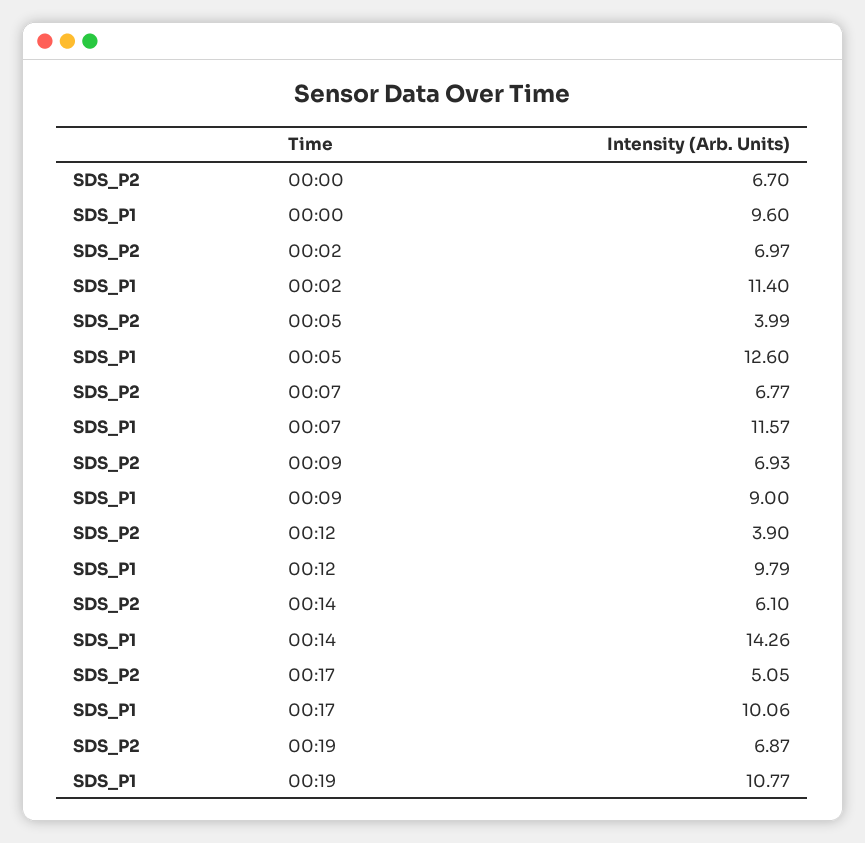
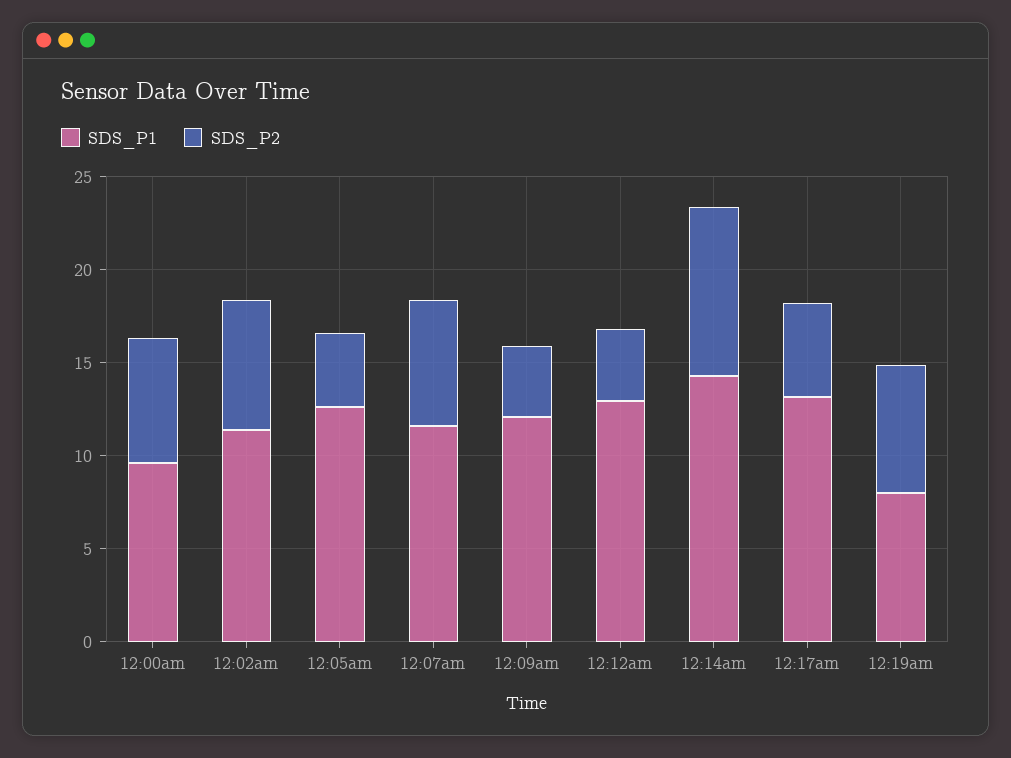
SDS_P2, 00:09: 6.93 -> 4
SDS_P1, 00:09: 9 -> 12
SDS_P1, 00:12: 9.79 -> 13
SDS_P2, 00:14: 6.1 -> 9
SDS_P1, 00:17: 10.06 -> 13
SDS_P1, 00:19: 10.77 -> 8

